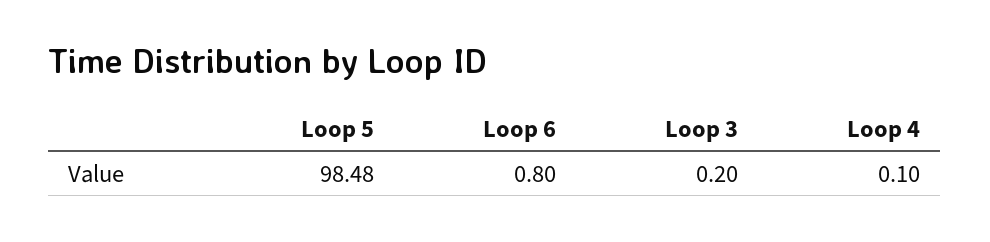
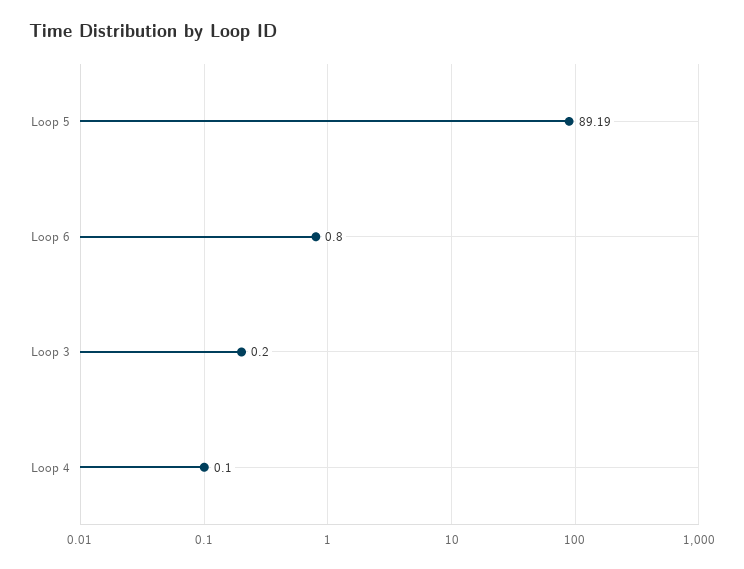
Loop 5: 98.48 -> 89.19

